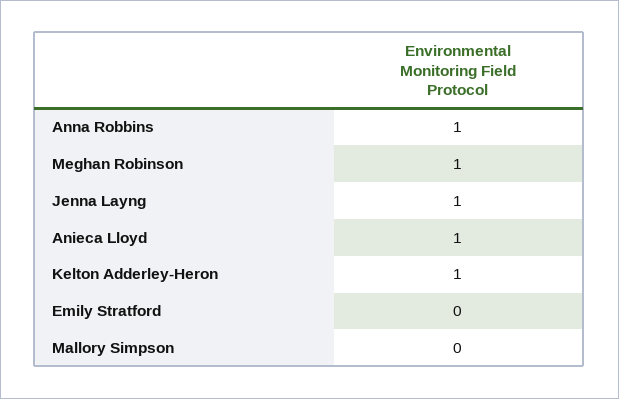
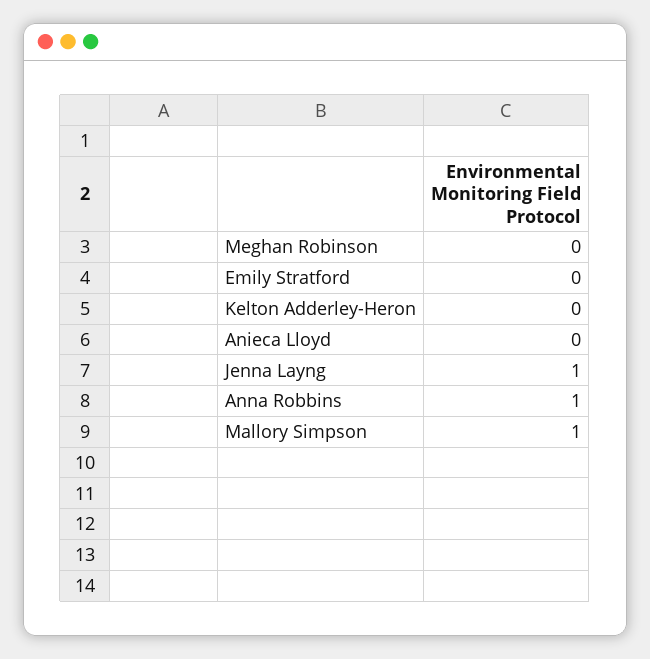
Meghan Robinson: 1 -> 0
Anieca Lloyd: 1 -> 0
Kelton Adderley-Heron: 1 -> 0
Mallory Simpson: 0 -> 1

